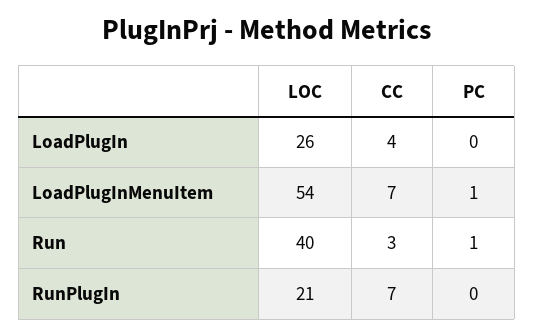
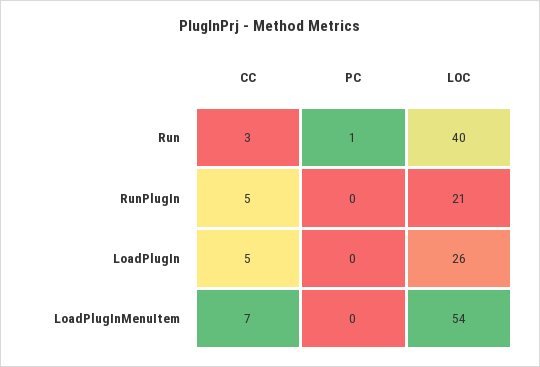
CC, LoadPlugIn: 4 -> 5
PC, LoadPlugInMenuItem: 1 -> 0
CC, RunPlugIn: 7 -> 5

